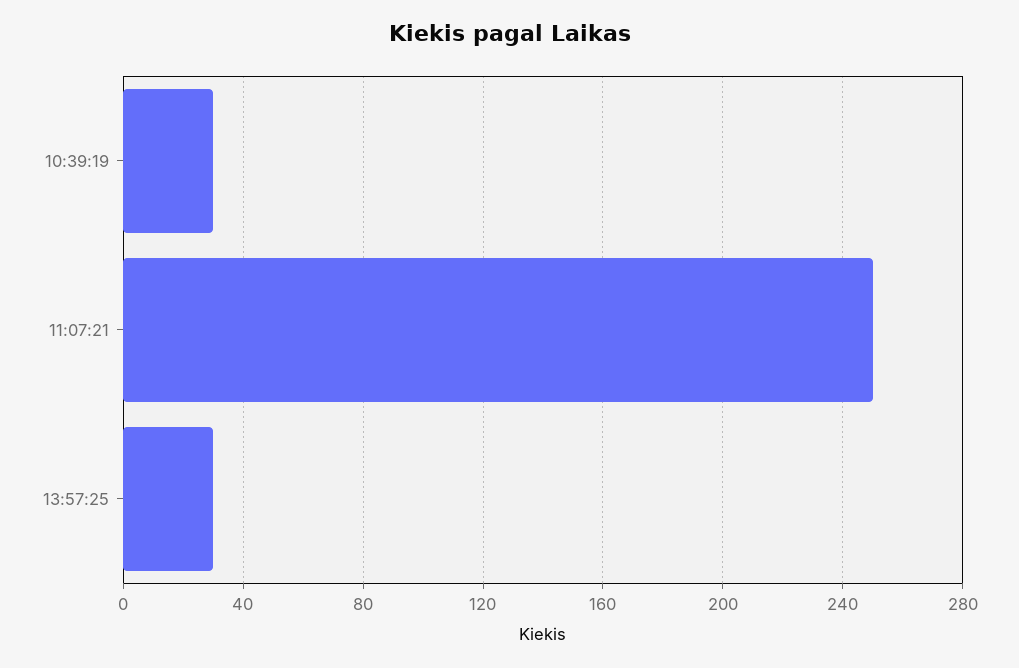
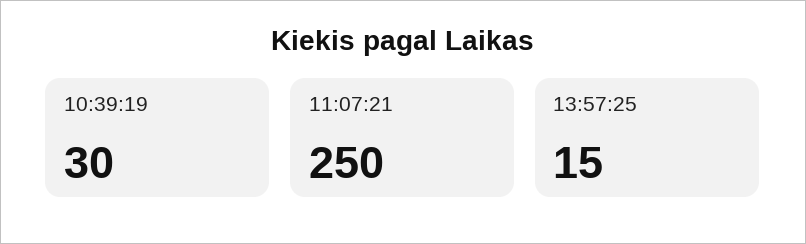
13:57:25: 30 -> 15

